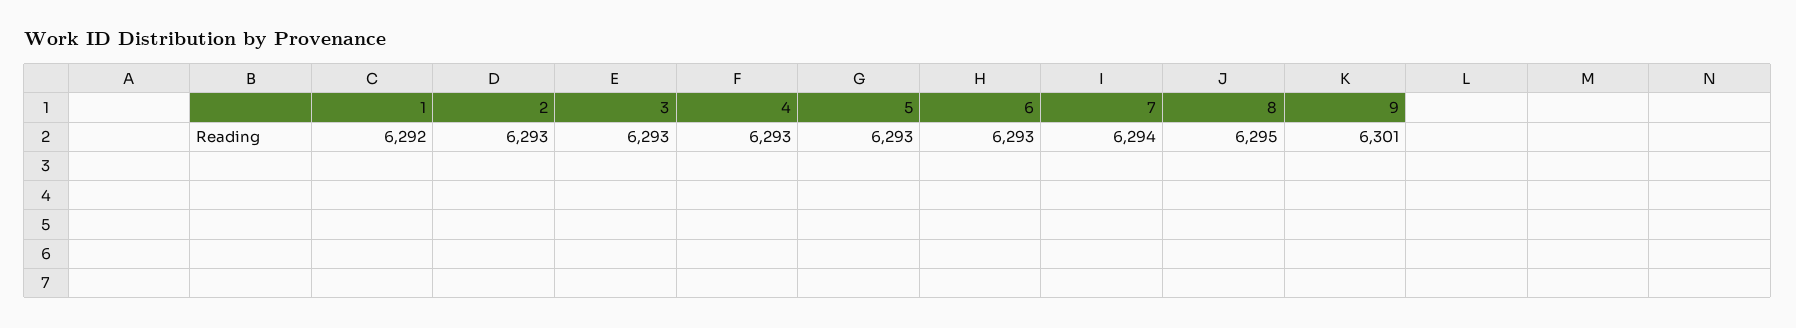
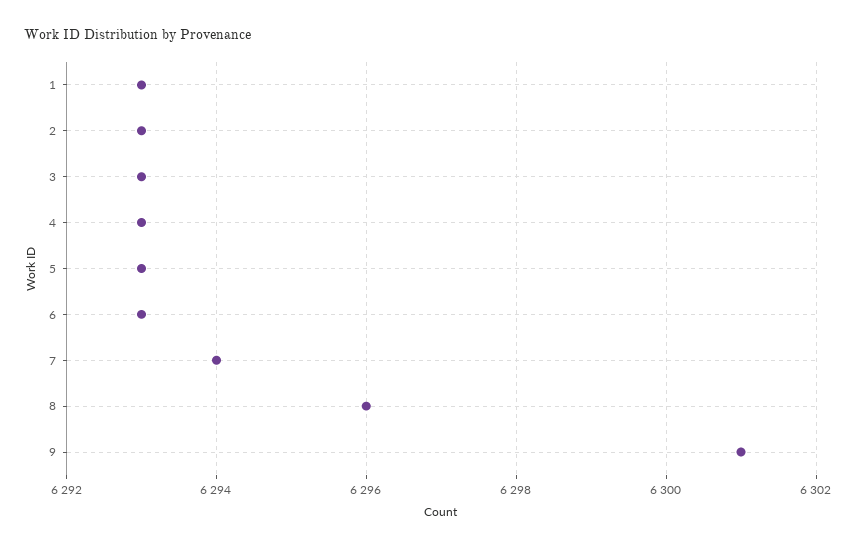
1: 6292 -> 6293
8: 6295 -> 6296

